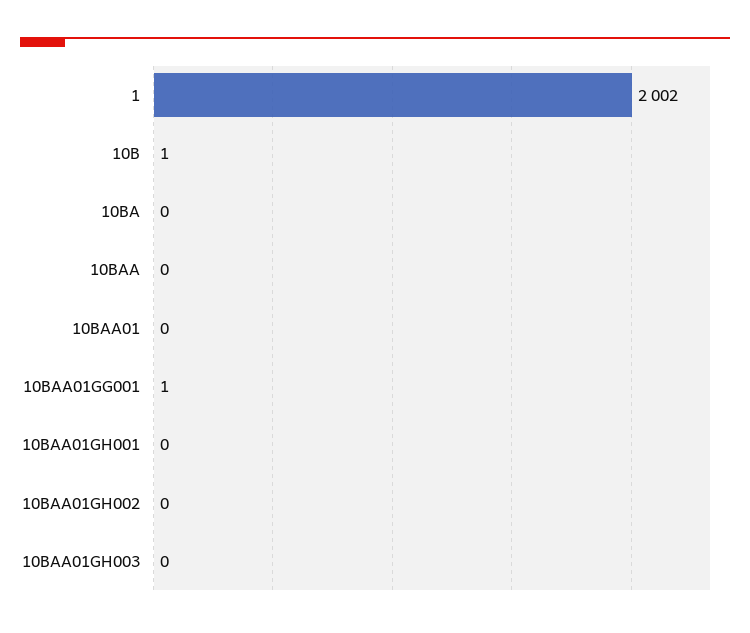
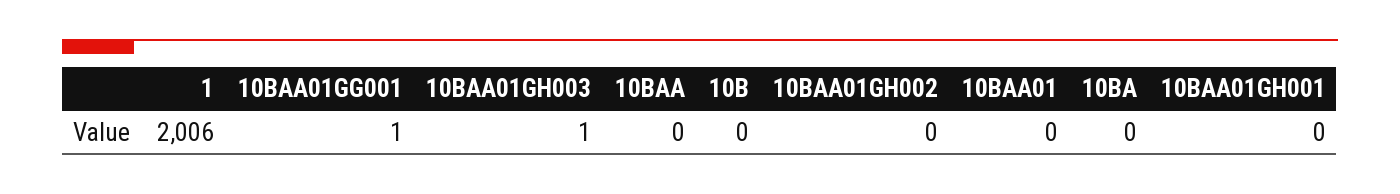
1: 2002 -> 2006
10B: 1 -> 0
10BAA01GH003: 0 -> 1

